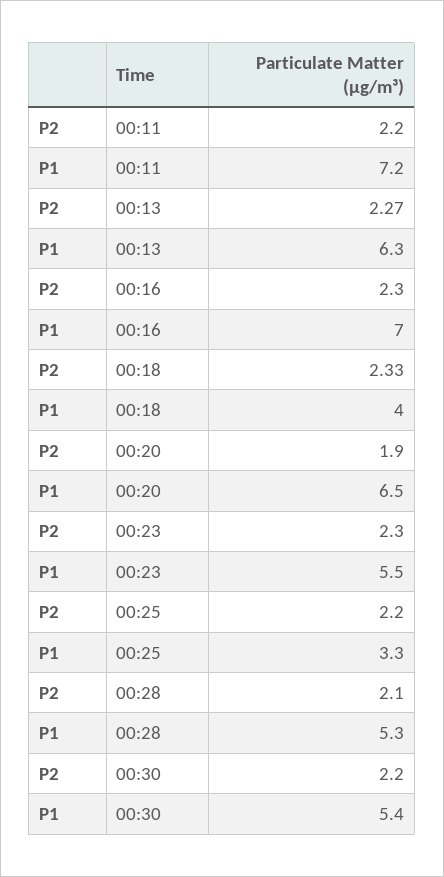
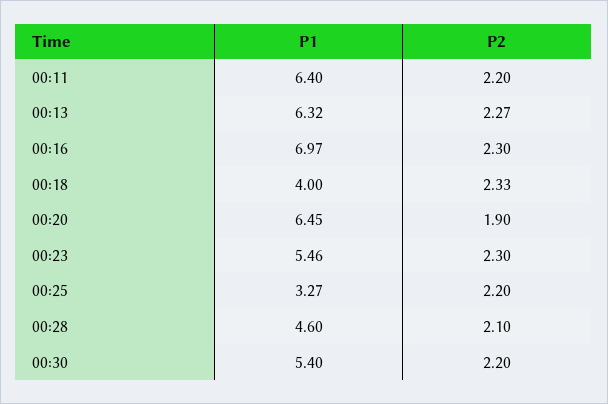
P1, 00:11: 7.2 -> 6.4
P1, 00:28: 5.3 -> 4.6

